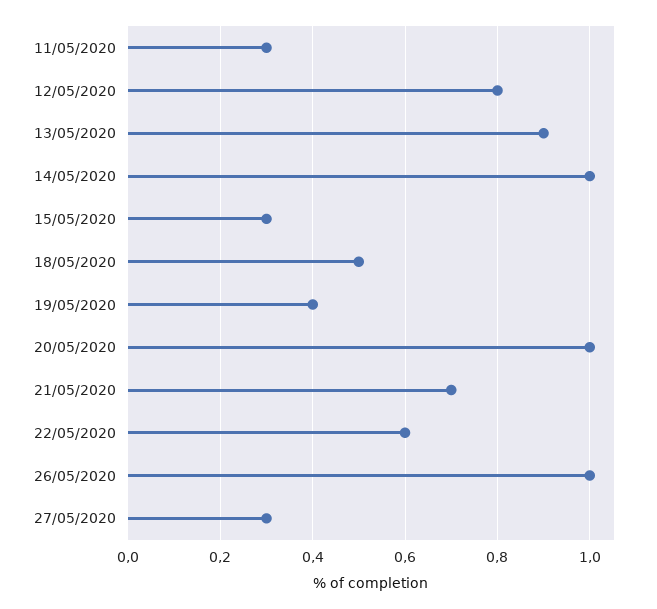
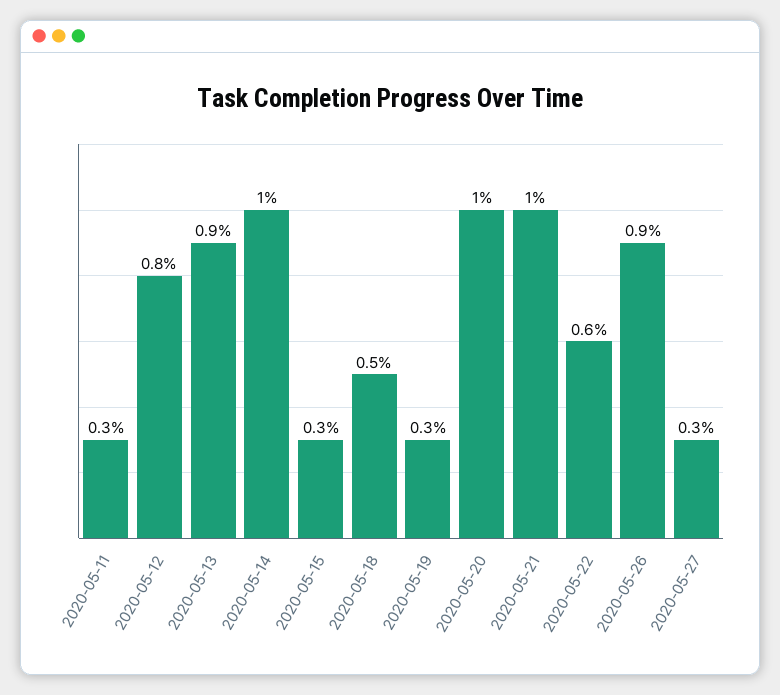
19/05/2020: 0.4 -> 0.3
21/05/2020: 0.7 -> 1
26/05/2020: 1 -> 0.9

